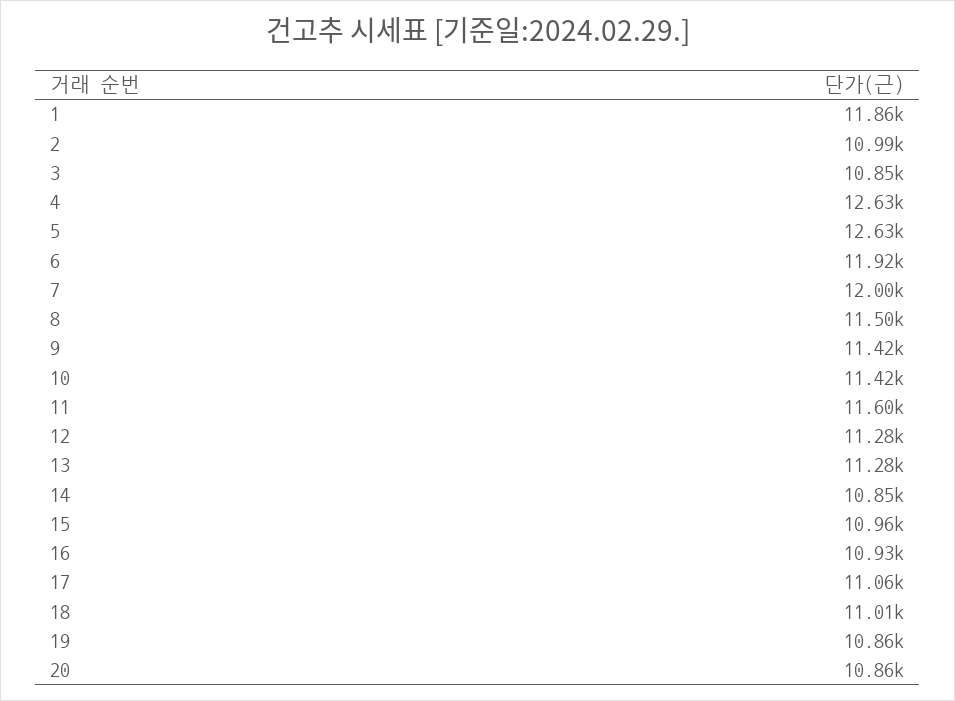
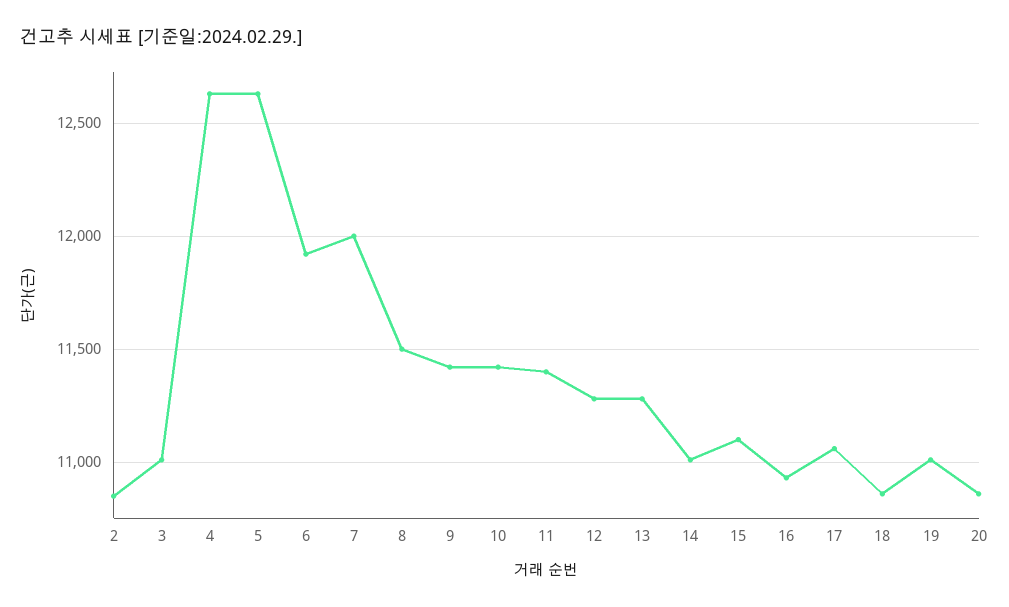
1: 11860 -> none
2: 10990 -> 10850
3: 10850 -> 11000
11: 11600 -> 11400
14: 10850 -> 11000
15: 10960 -> 11100
18: 11010 -> 10850
19: 10860 -> 11000

